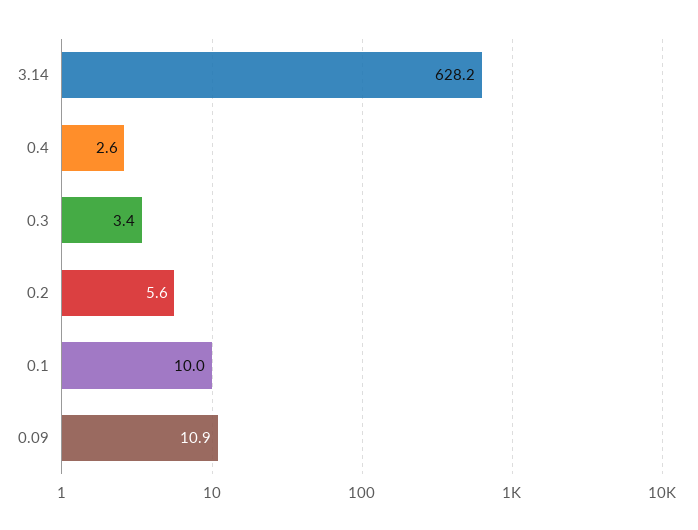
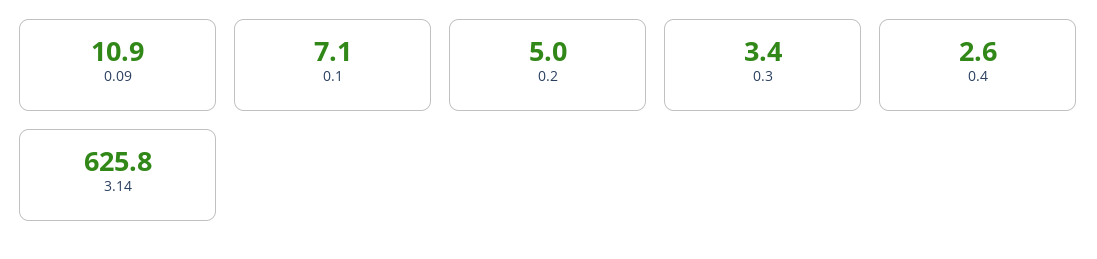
3.14: 628.2 -> 625.8
0.2: 5.6 -> 5
0.1: 10 -> 7.1

